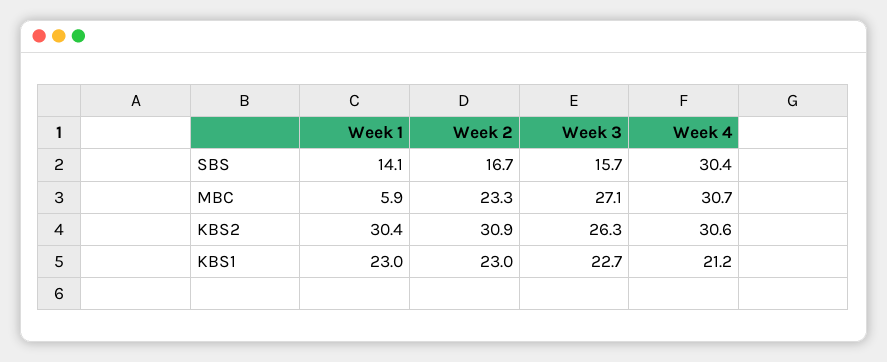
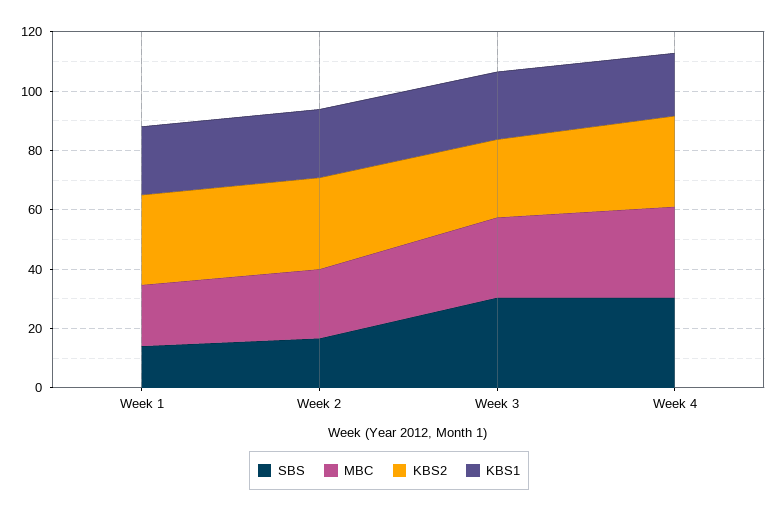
SBS, Week 3: 15.7 -> 30
MBC, Week 1: 5.9 -> 20

